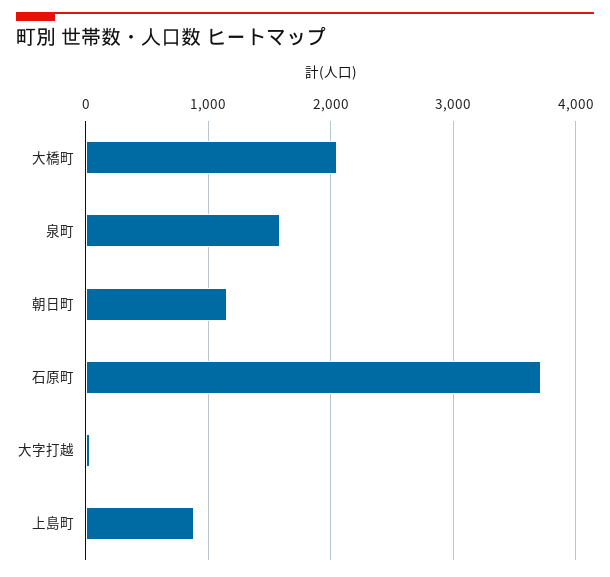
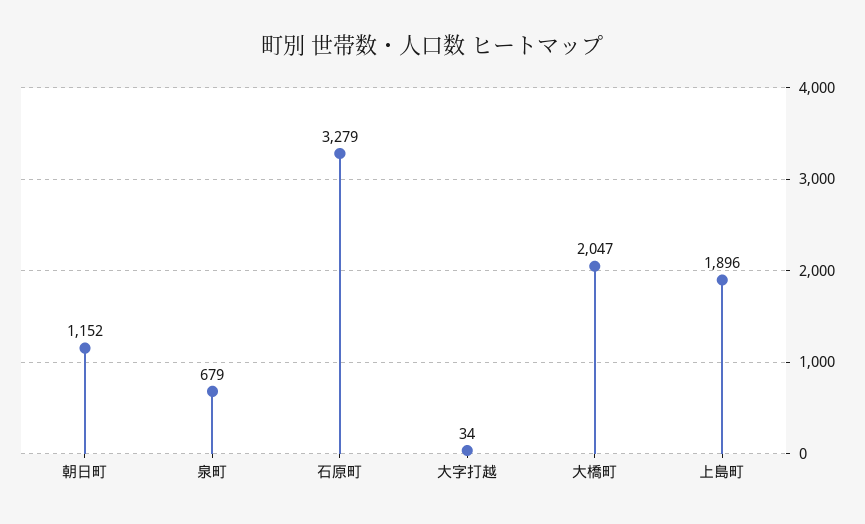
泉町: 1600 -> 679
石原町: 3700 -> 3279
上島町: 900 -> 1896

